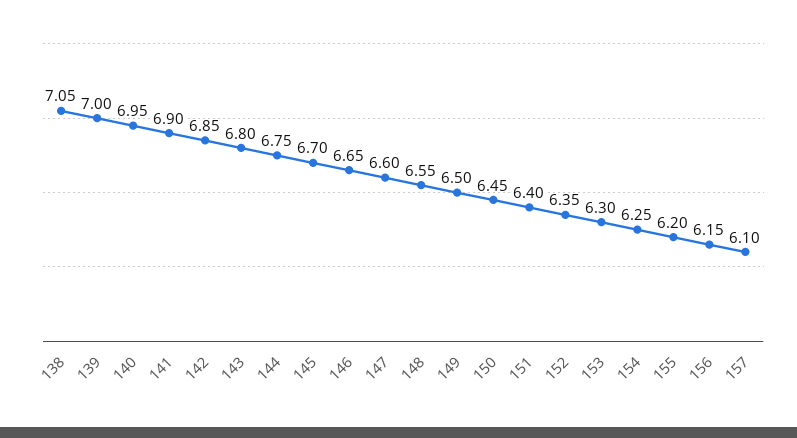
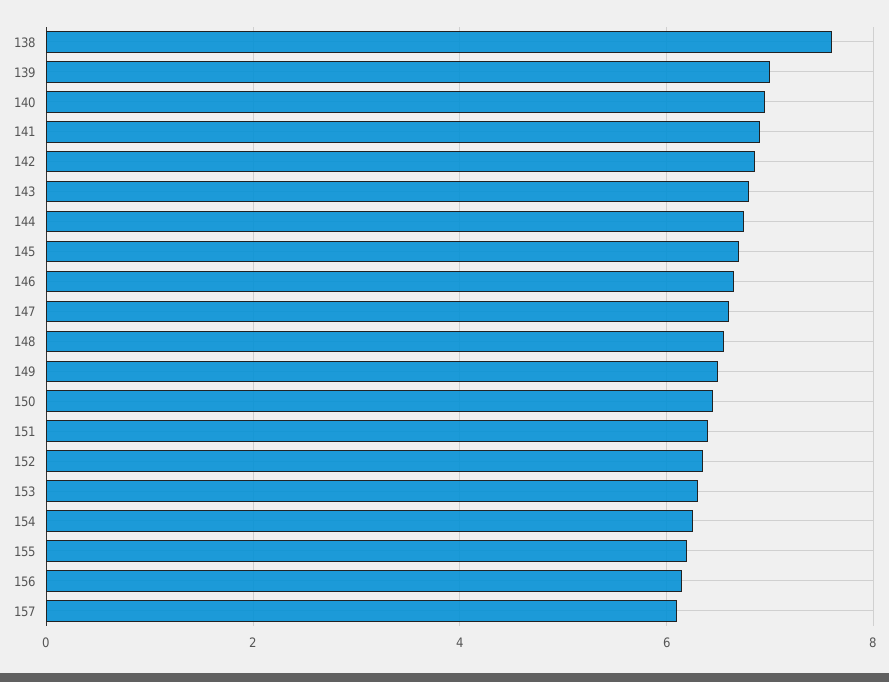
138: 7.05 -> 7.6

